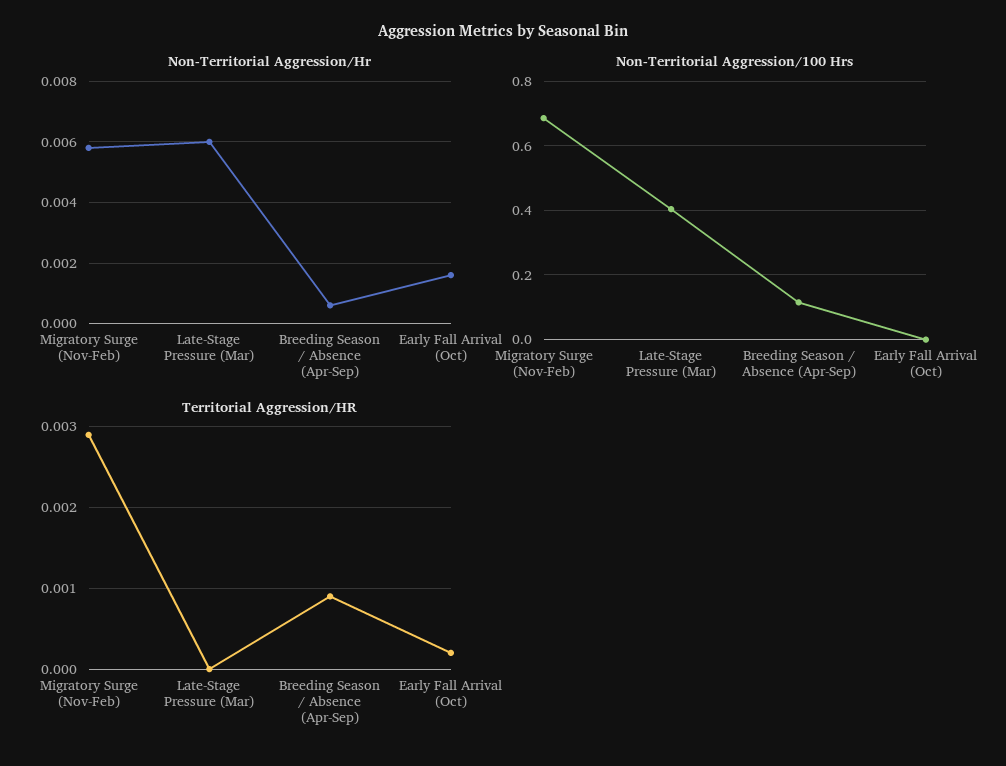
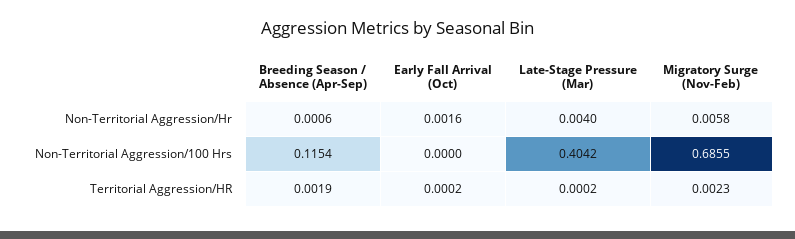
Non-Territorial Aggression/Hr, Late-Stage Pressure (Mar): 0.006 -> 0.004
Territorial Aggression/HR, Migratory Surge (Nov-Feb): 0.0029 -> 0.0023
Territorial Aggression/HR, Late-Stage Pressure (Mar): 0 -> 0.0002
Territorial Aggression/HR, Breeding Season / Absence (Apr-Sep): 0.0009 -> 0.0019

